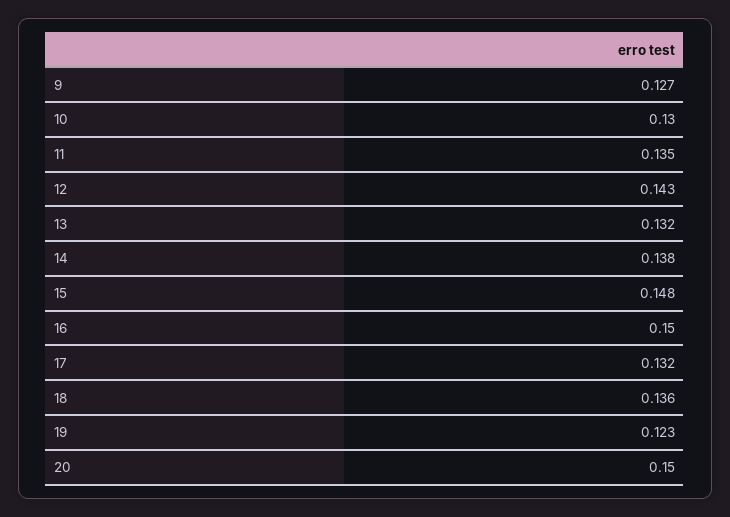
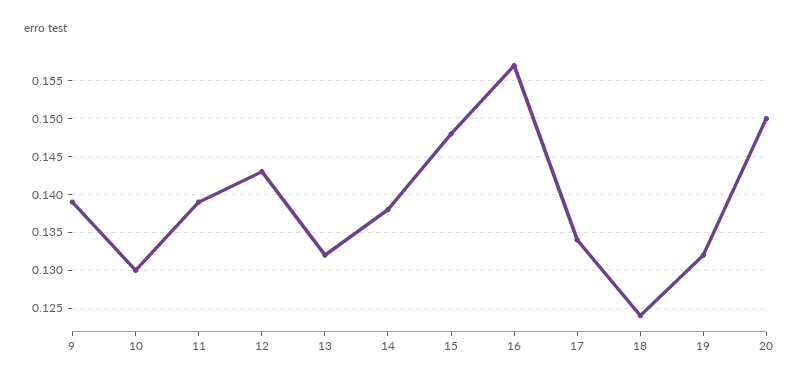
9: 0.127 -> 0.139
11: 0.135 -> 0.139
16: 0.15 -> 0.157
17: 0.132 -> 0.134
18: 0.136 -> 0.124
19: 0.123 -> 0.132

